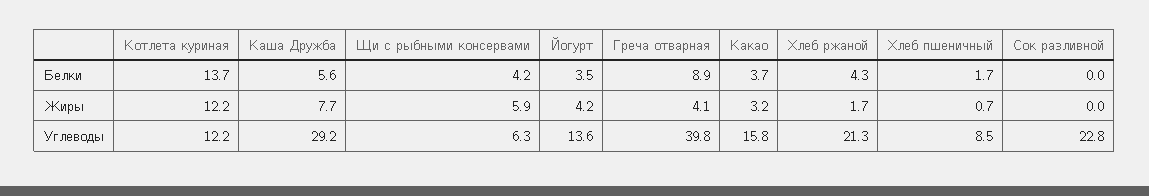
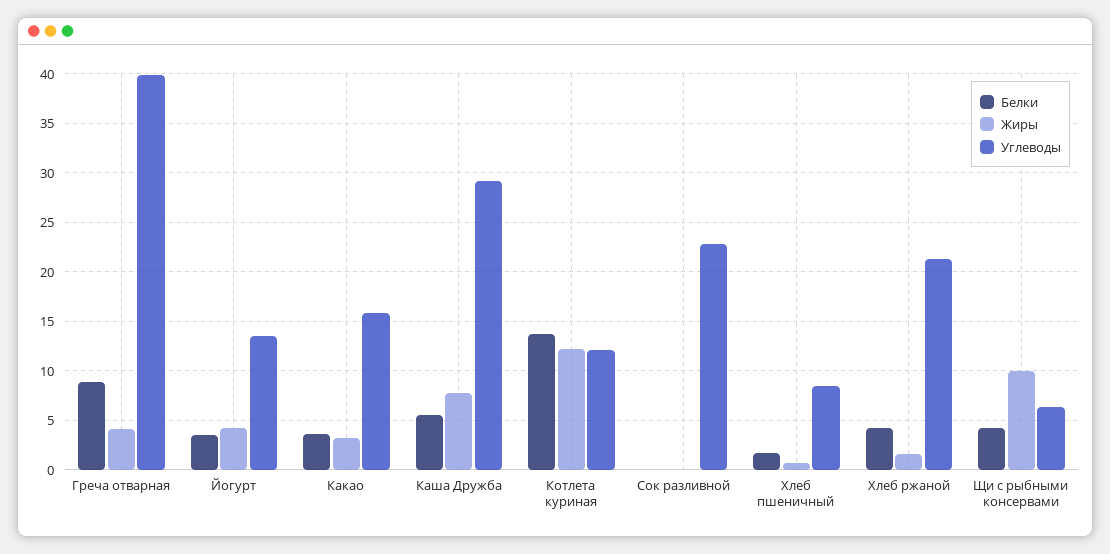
Жиры, Щи с рыбными консервами: 5.9 -> 10

